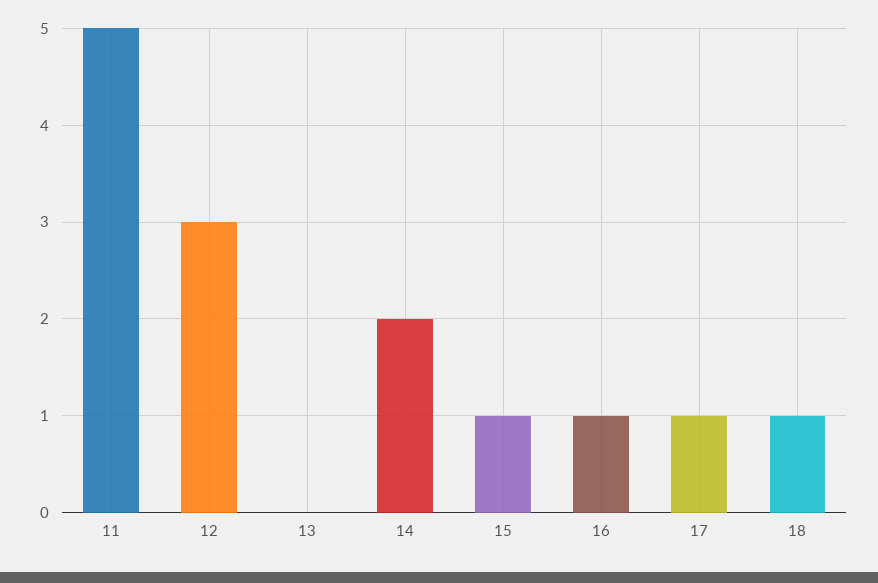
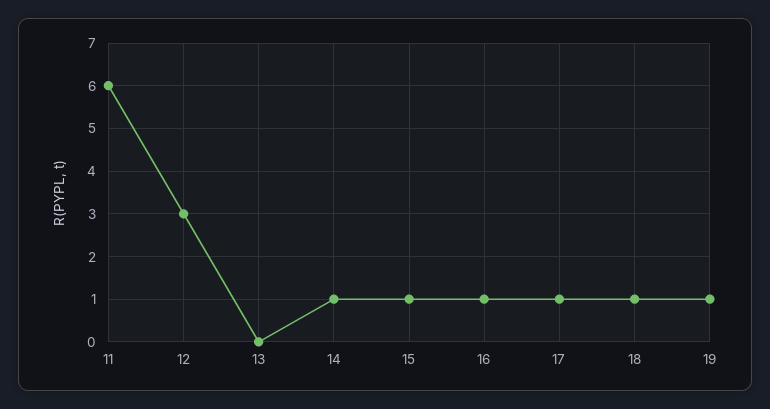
11: 5 -> 6
14: 2 -> 1
19: none -> 1

